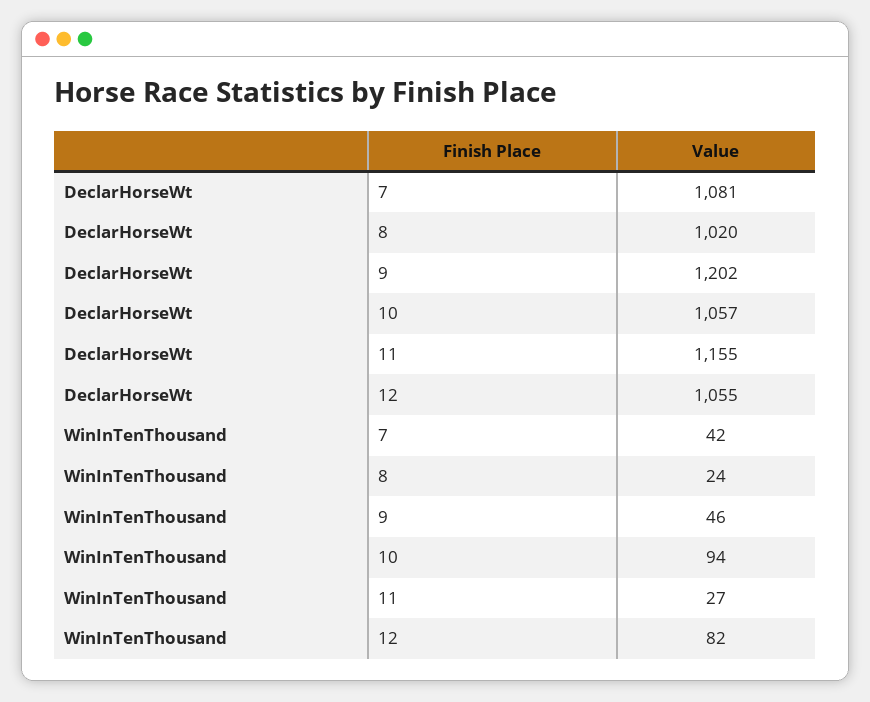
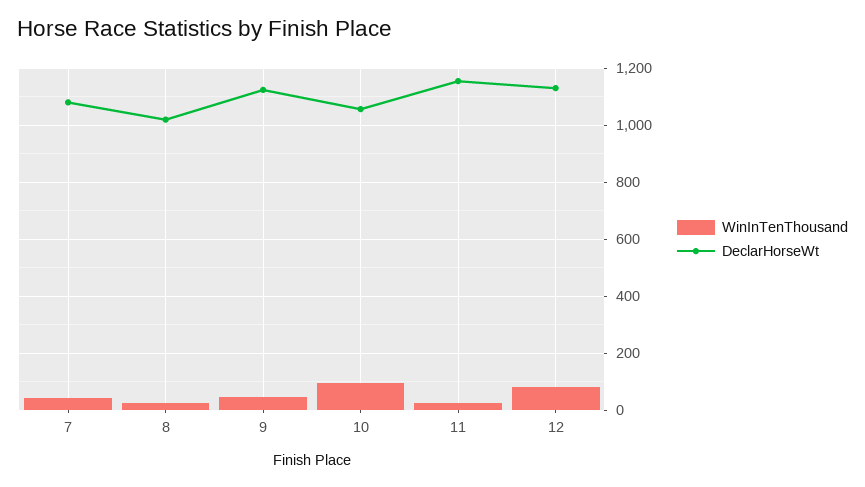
DeclarHorseWt, 9: 1202 -> 1125
DeclarHorseWt, 12: 1055 -> 1125

